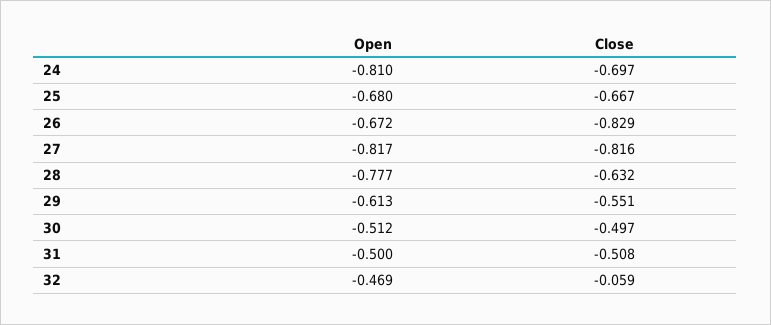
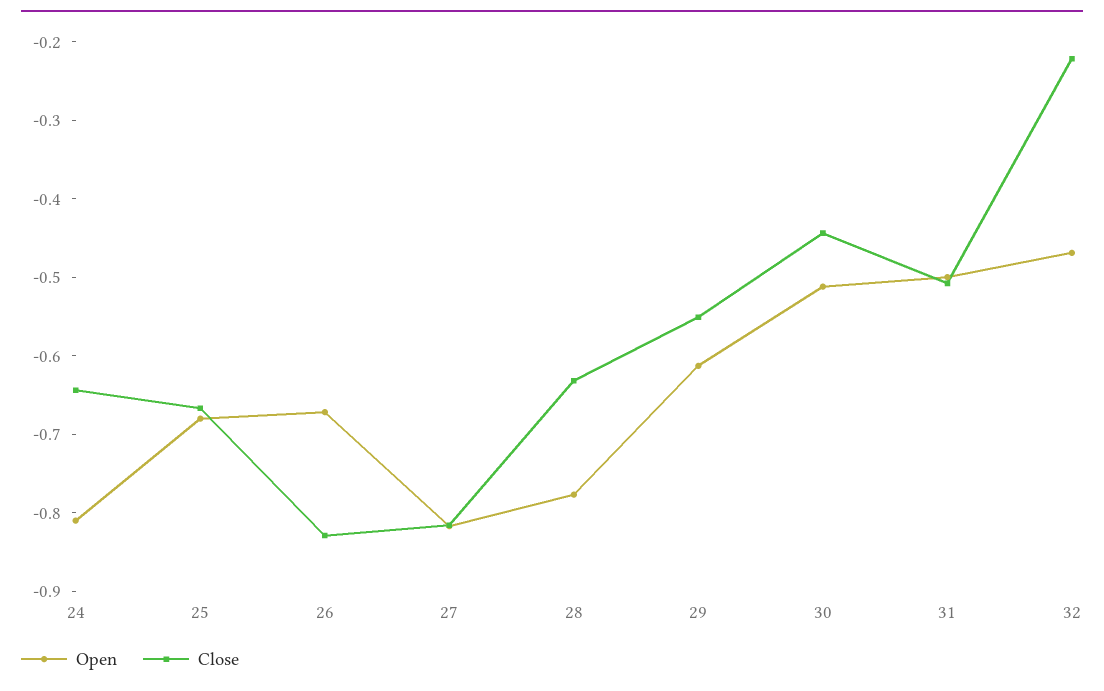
Close, 24: -0.697 -> -0.64
Close, 30: -0.497 -> -0.44
Close, 32: -0.059 -> -0.22

